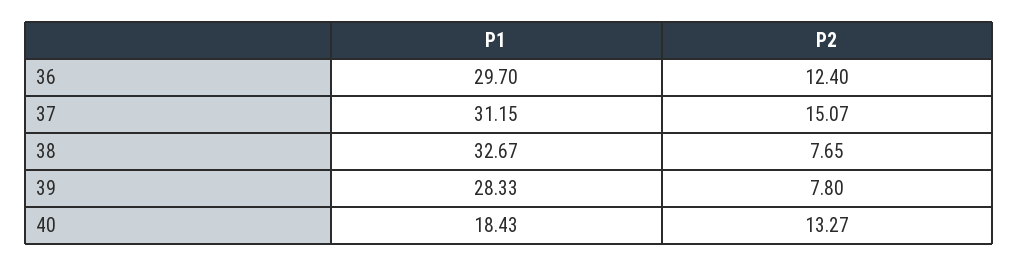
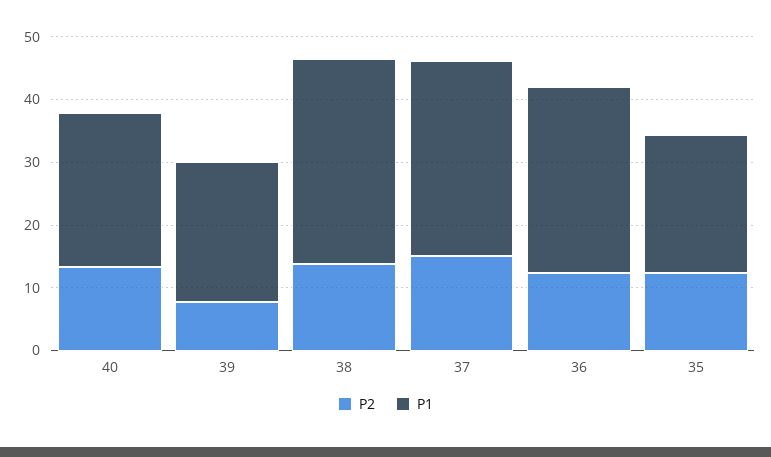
P2, 38: 7.65 -> 14
P1, 39: 28.33 -> 22
P1, 40: 18.43 -> 24
P2, 35: none -> 12
P1, 35: none -> 22

